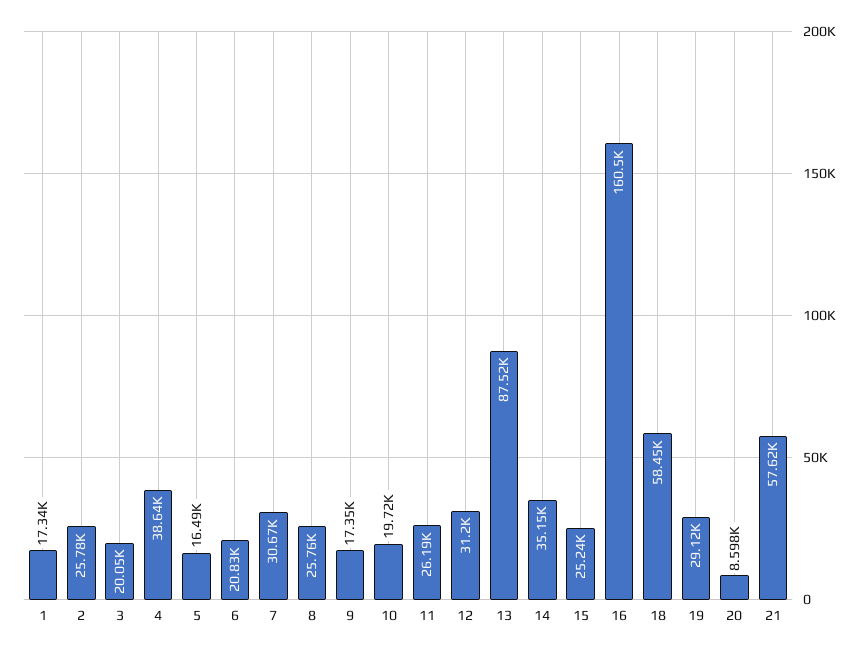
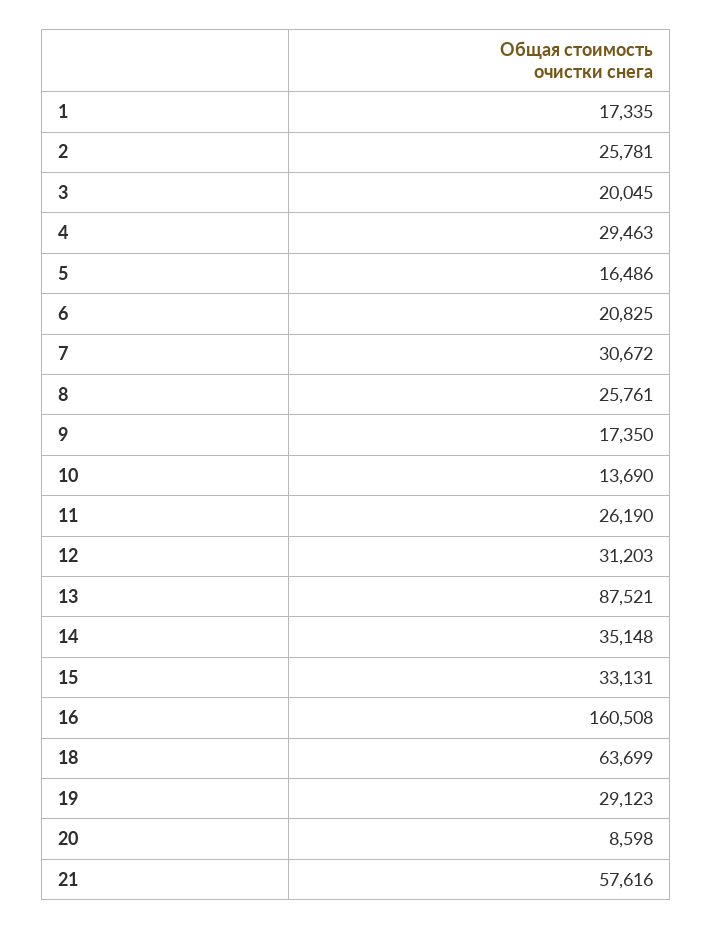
4: 38640 -> 29463
10: 19720 -> 13690
15: 25240 -> 33131
18: 58450 -> 63699

